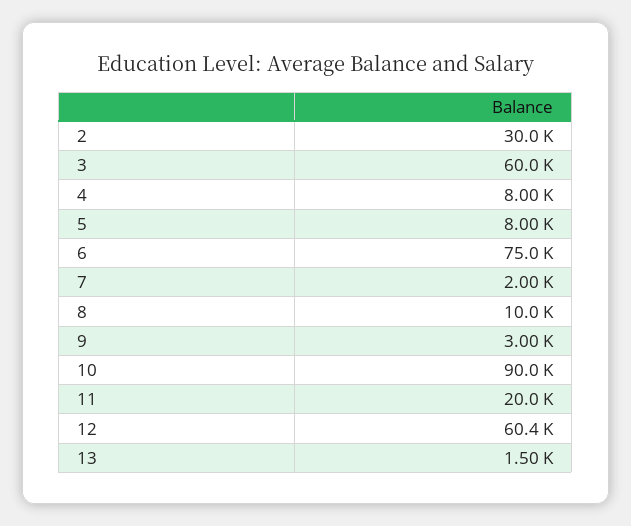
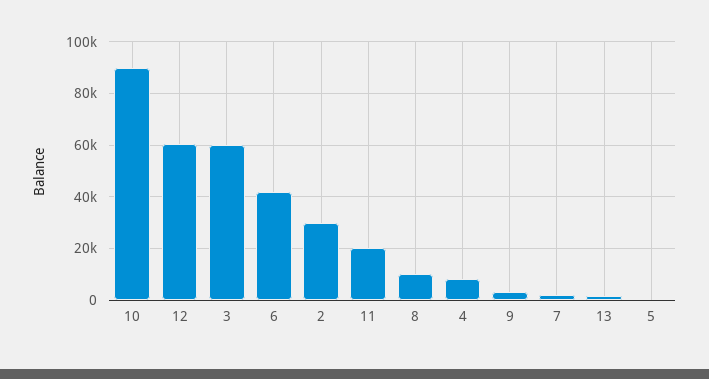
5: 8000 -> 0
6: 75000 -> 42500

